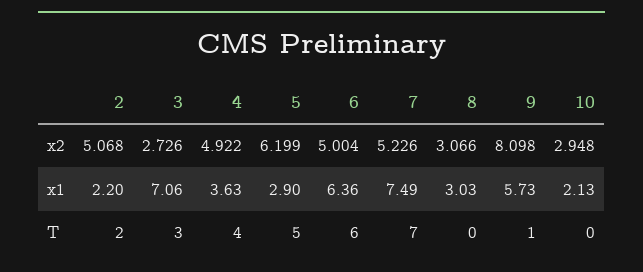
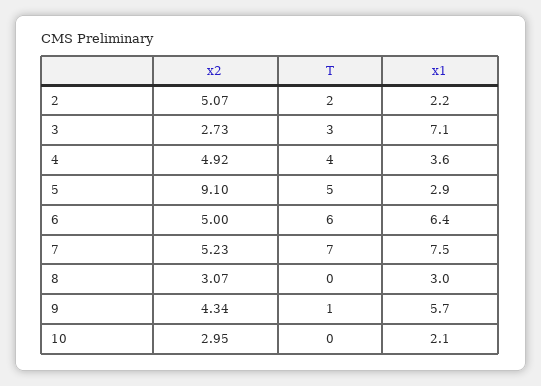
5, x2: 6.199 -> 9.1
9, x2: 8.098 -> 4.34

